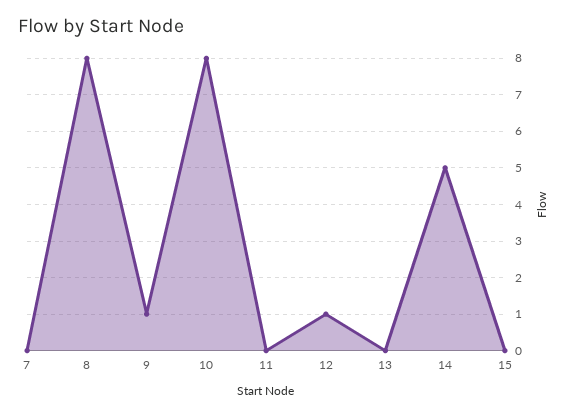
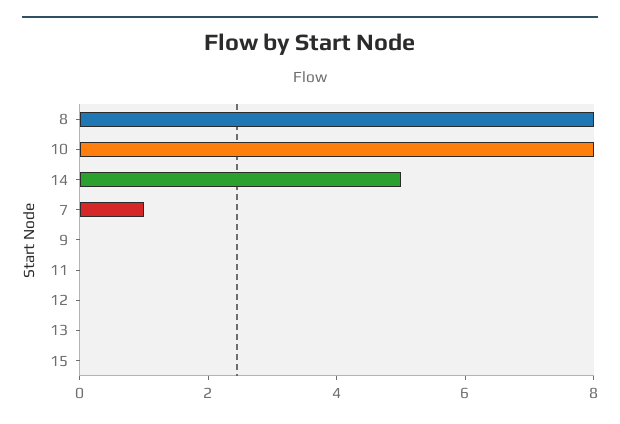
7: 0 -> 1
9: 1 -> 0
12: 1 -> 0

